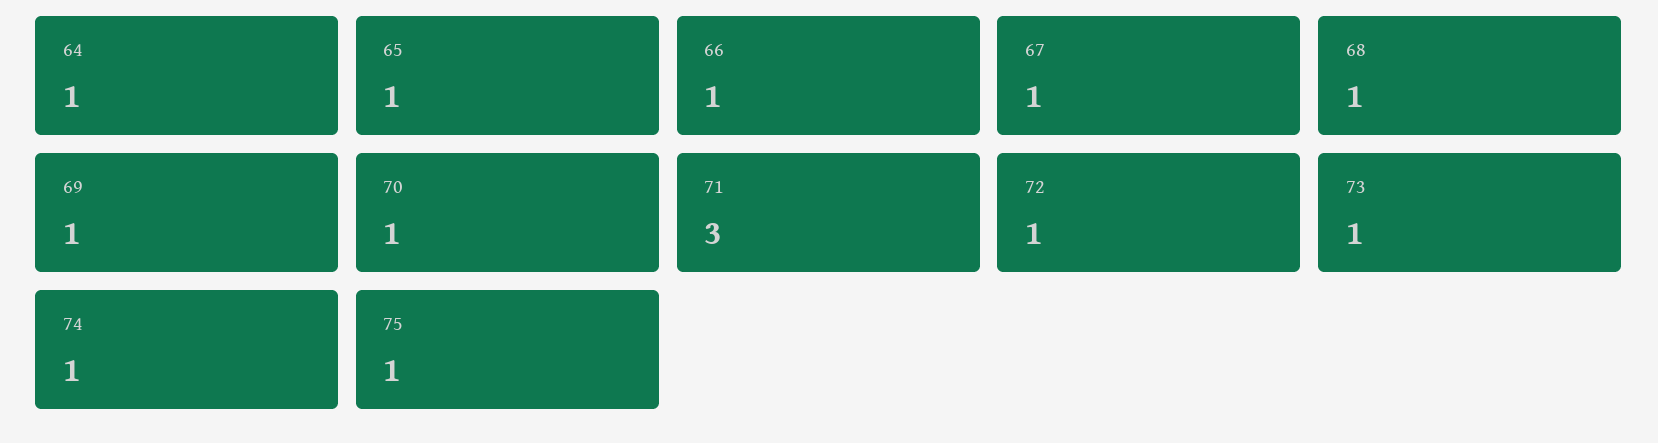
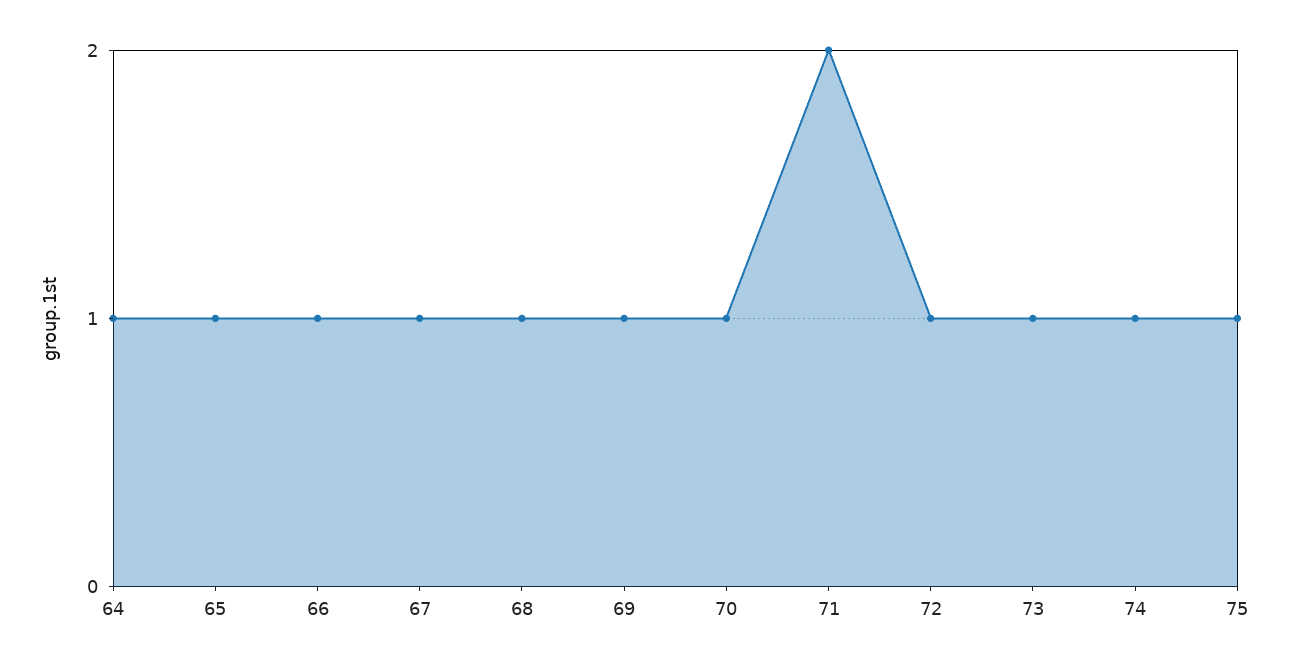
71: 3 -> 2

